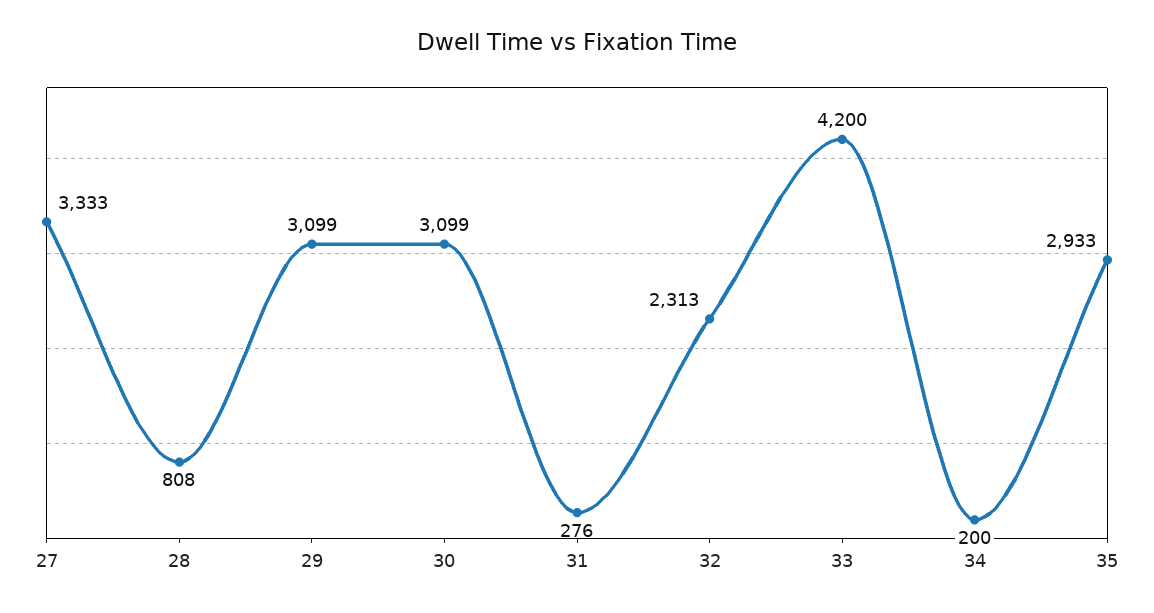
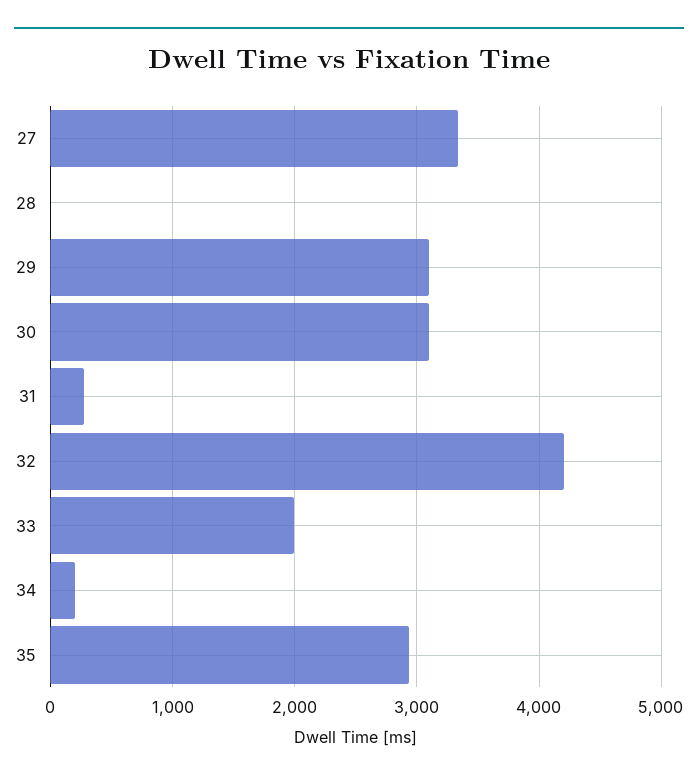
28: 808 -> 0
32: 2313 -> 4200
33: 4200 -> 2000

